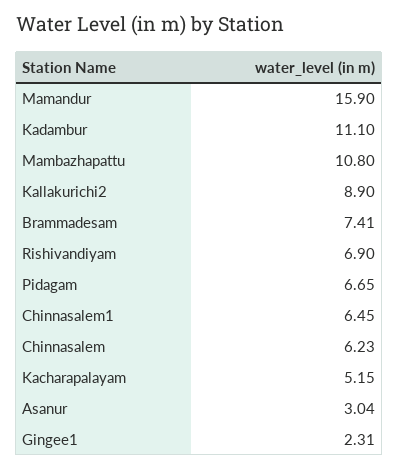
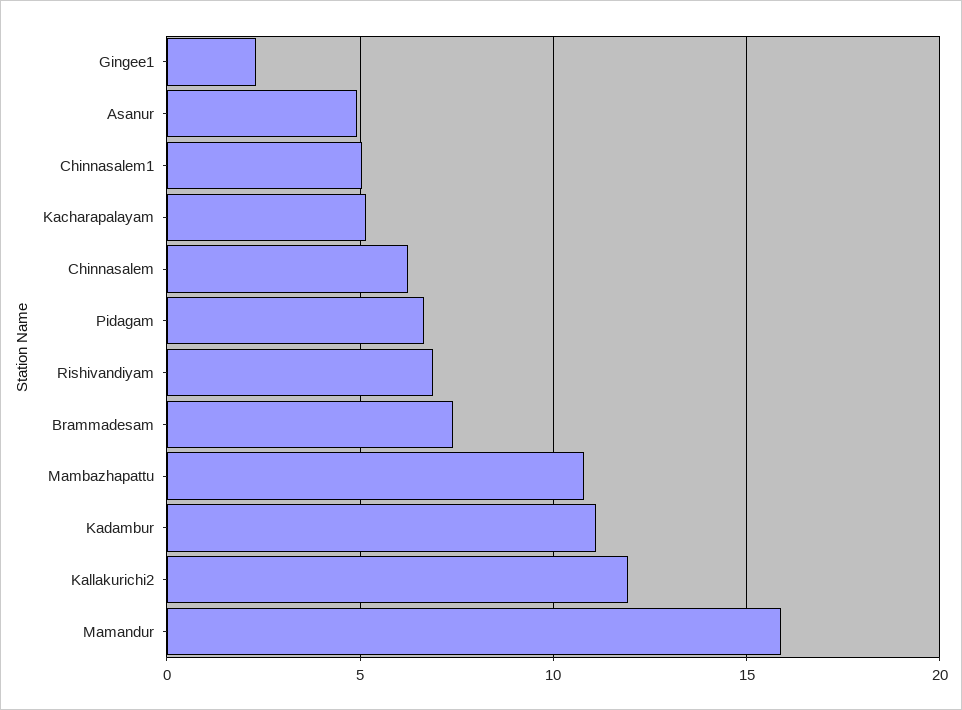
Kallakurichi2: 8.9 -> 12
Chinnasalem1: 6.45 -> 5
Asanur: 3.04 -> 5

